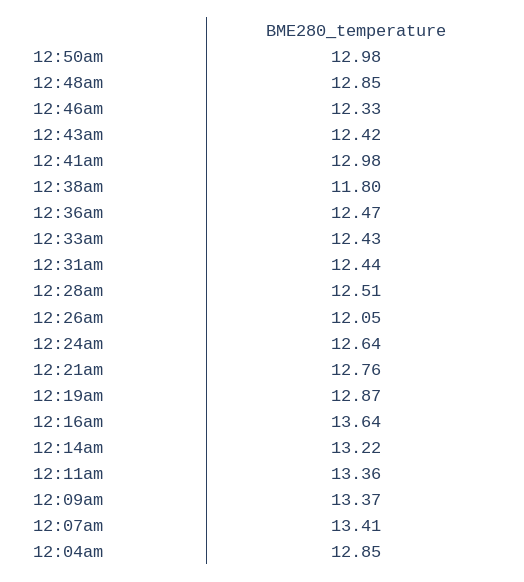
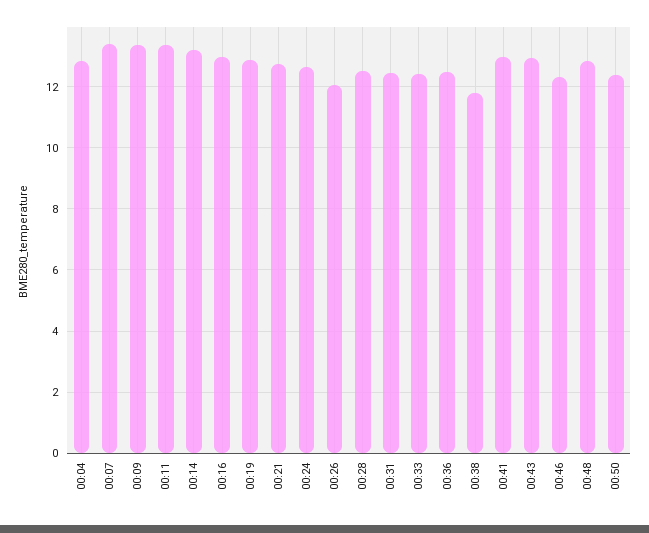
12:50am: 12.98 -> 12.4
12:43am: 12.42 -> 13
12:16am: 13.64 -> 13

